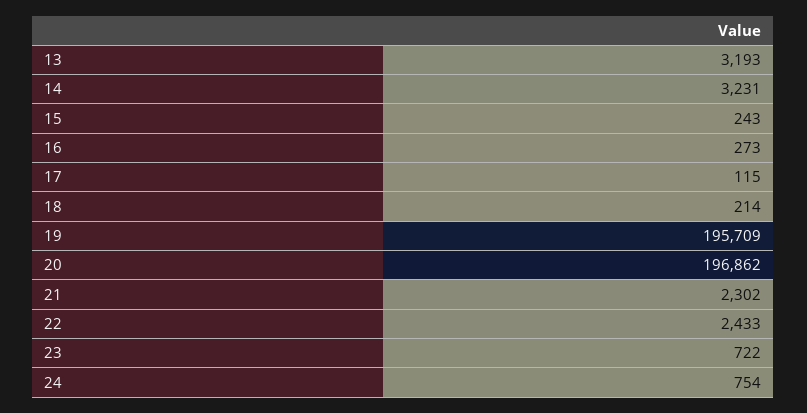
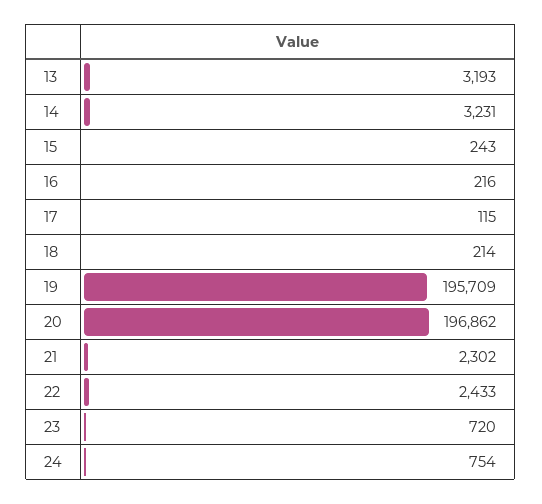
16: 273 -> 216
23: 722 -> 720

